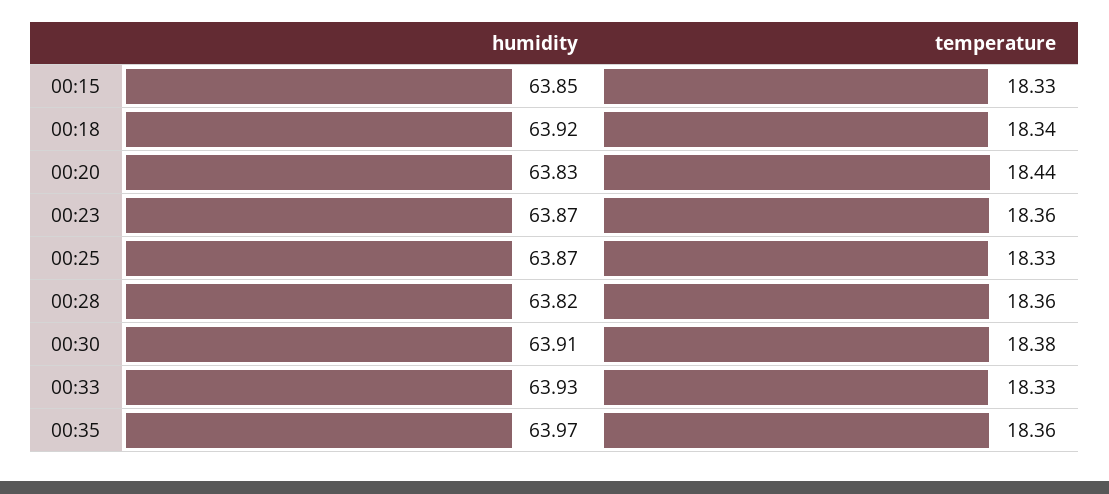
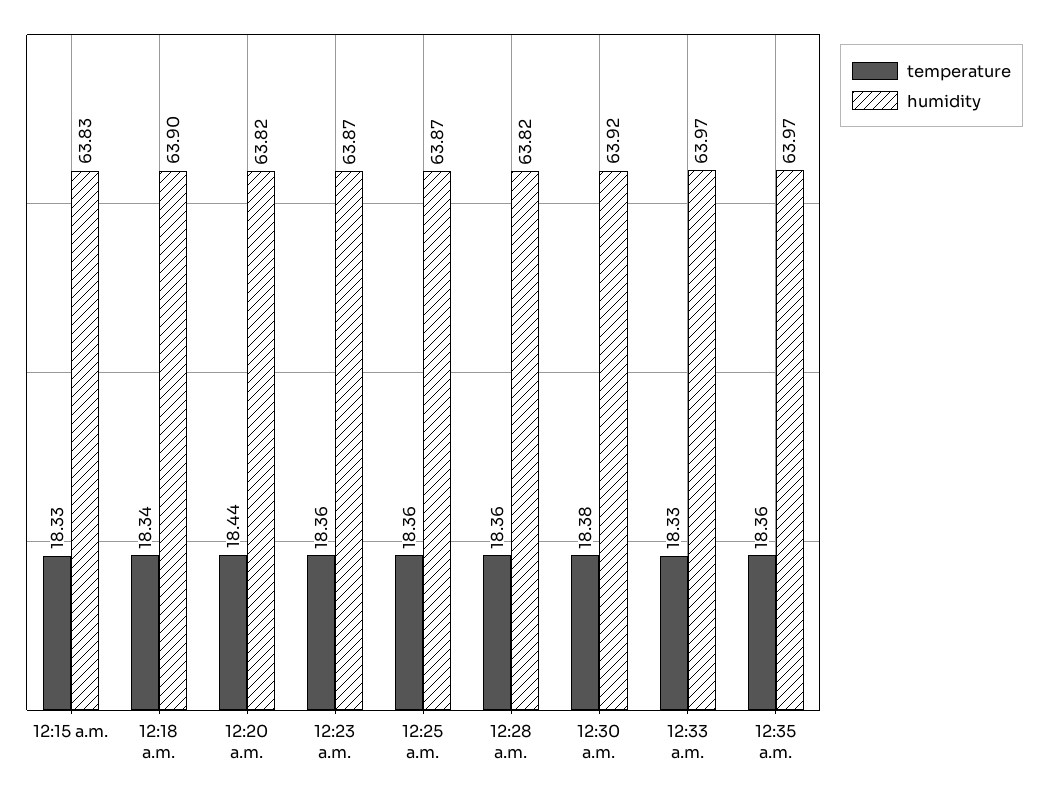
humidity, 00:15: 63.85 -> 63.83
humidity, 00:18: 63.92 -> 63.9
humidity, 00:20: 63.83 -> 63.82
temperature, 00:25: 18.33 -> 18.36
humidity, 00:30: 63.91 -> 63.92
humidity, 00:33: 63.93 -> 63.97

